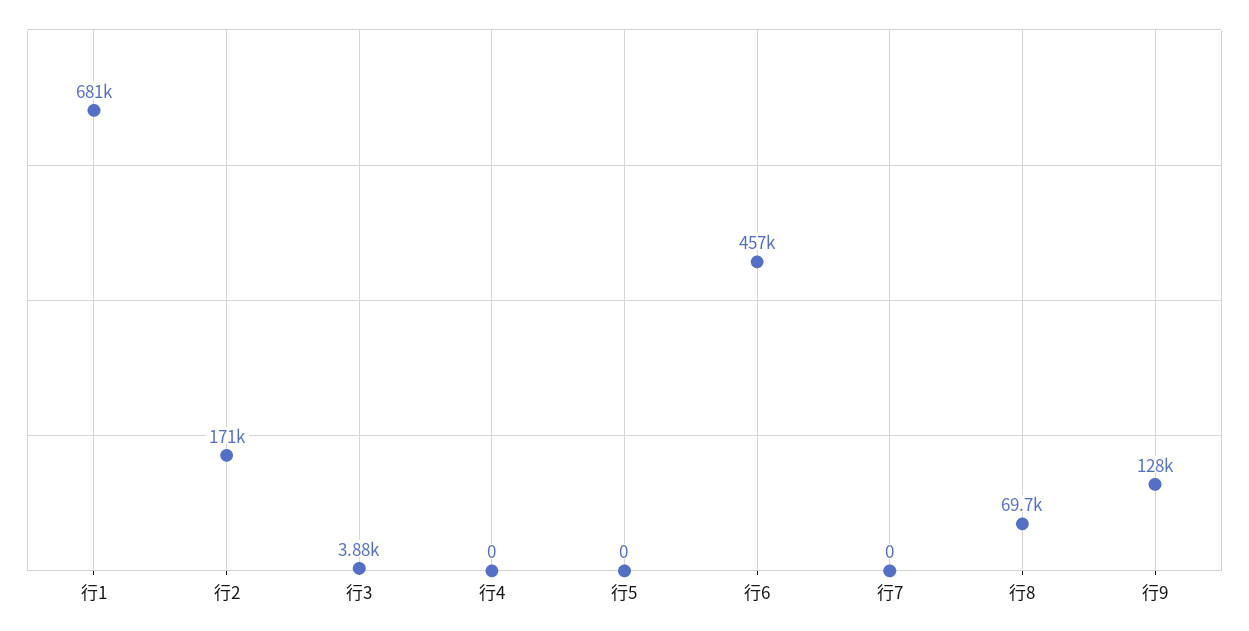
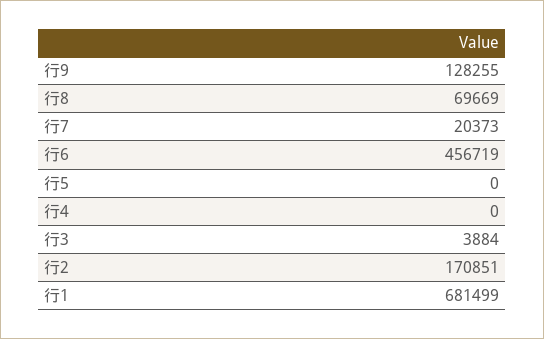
行7: 0 -> 20373

